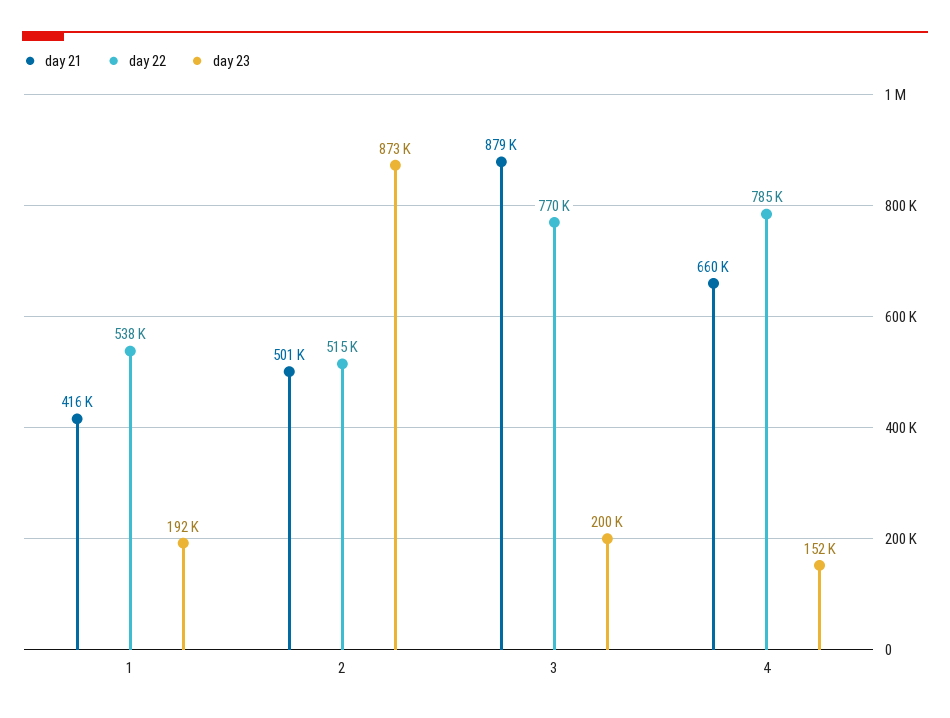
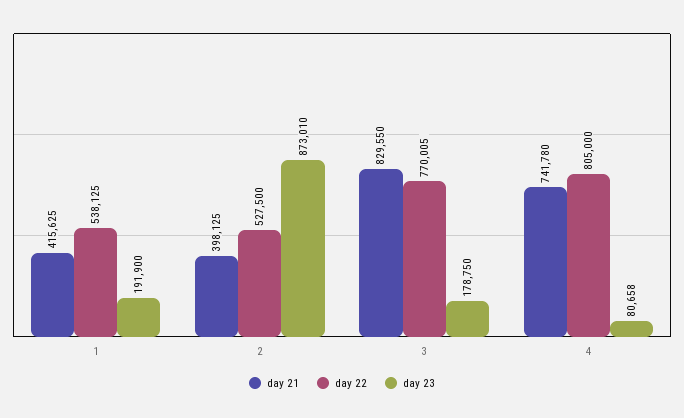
day 21, 2: 501000 -> 398125
day 22, 2: 515000 -> 527500
day 21, 3: 879000 -> 829550
day 23, 3: 200000 -> 178750
day 21, 4: 660000 -> 741780
day 22, 4: 785000 -> 805000
day 23, 4: 152000 -> 80658

